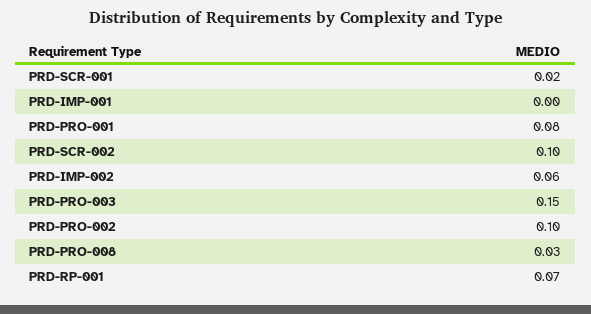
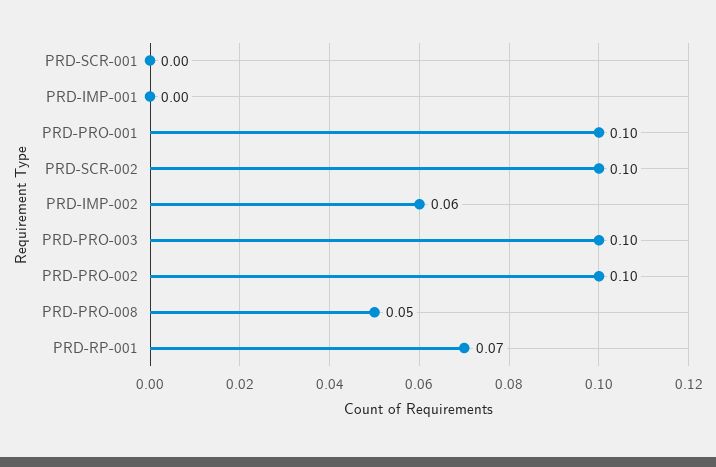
PRD-SCR-001: 0.02 -> 0
PRD-PRO-001: 0.08 -> 0.1
PRD-PRO-003: 0.15 -> 0.1
PRD-PRO-008: 0.03 -> 0.05

